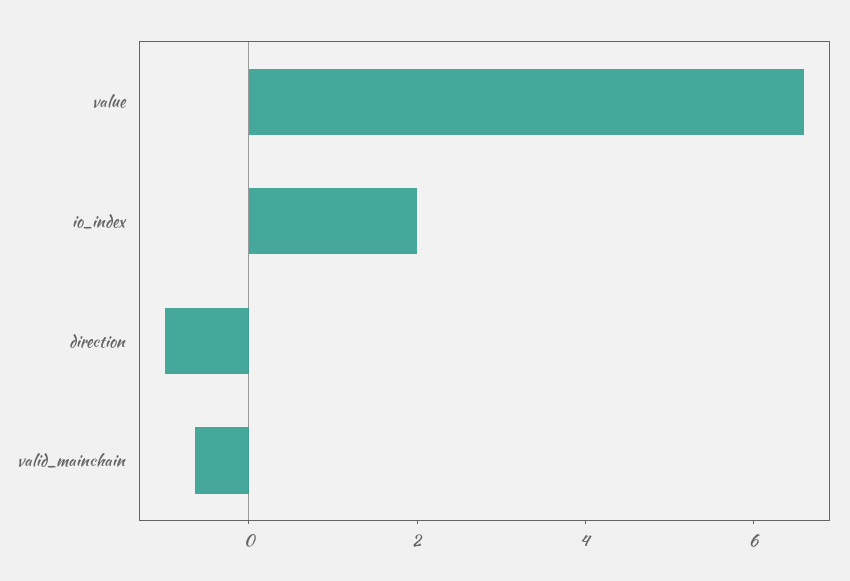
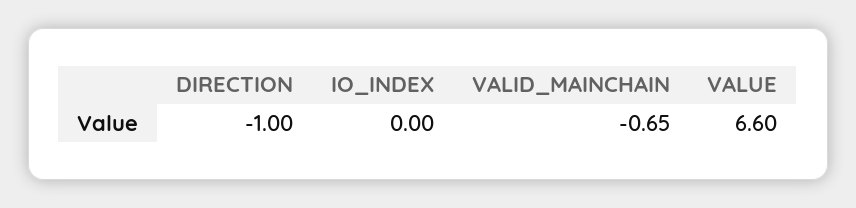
io_index: 2 -> 0

